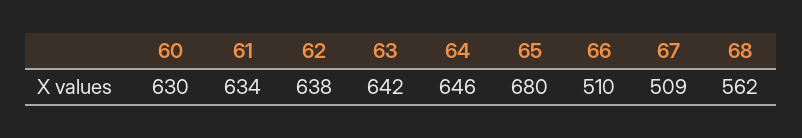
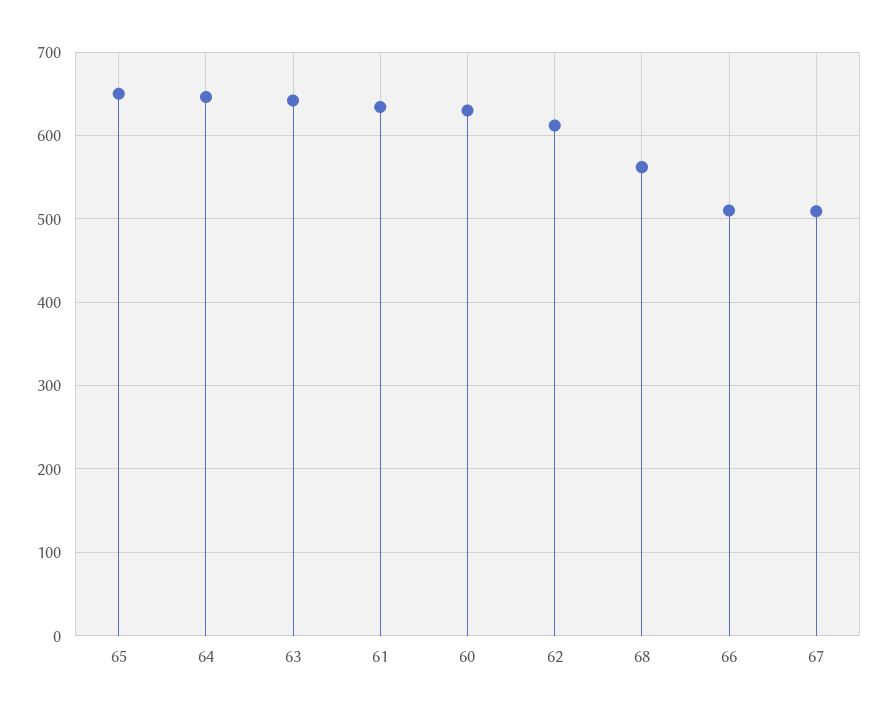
62: 638 -> 610
65: 680 -> 650

